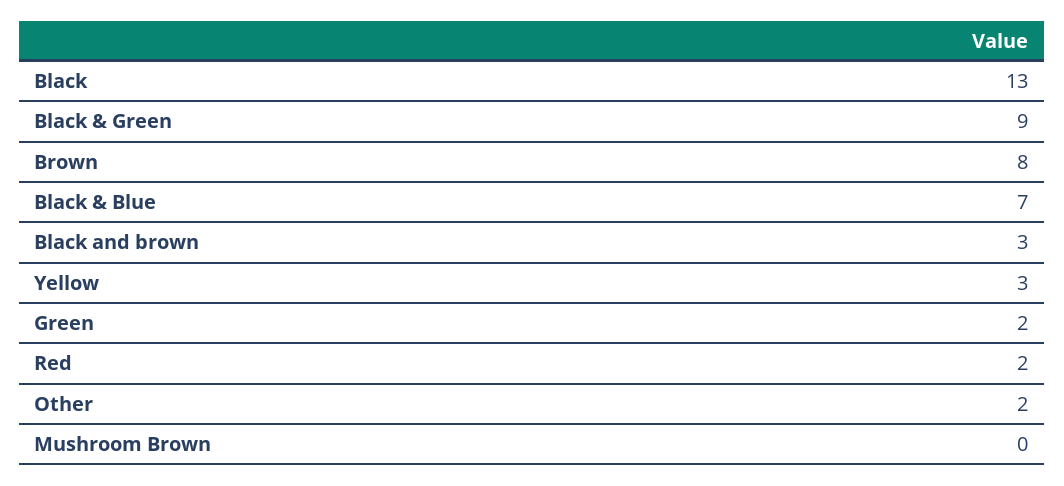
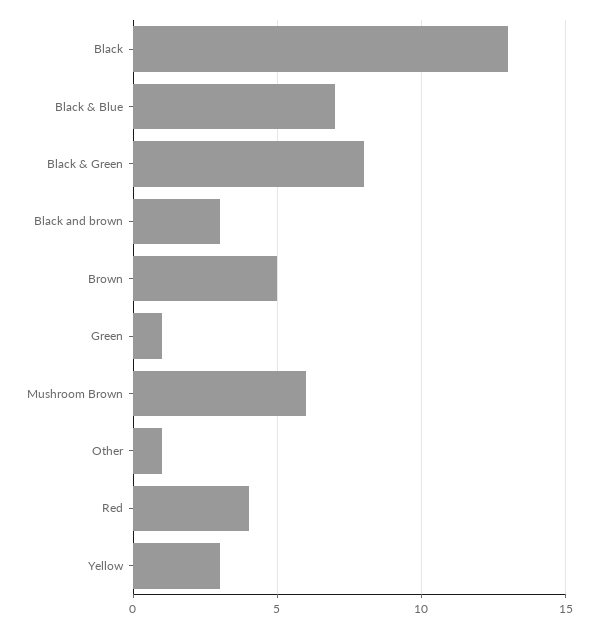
Black & Green: 9 -> 8
Brown: 8 -> 5
Green: 2 -> 1
Red: 2 -> 4
Other: 2 -> 1
Mushroom Brown: 0 -> 6

